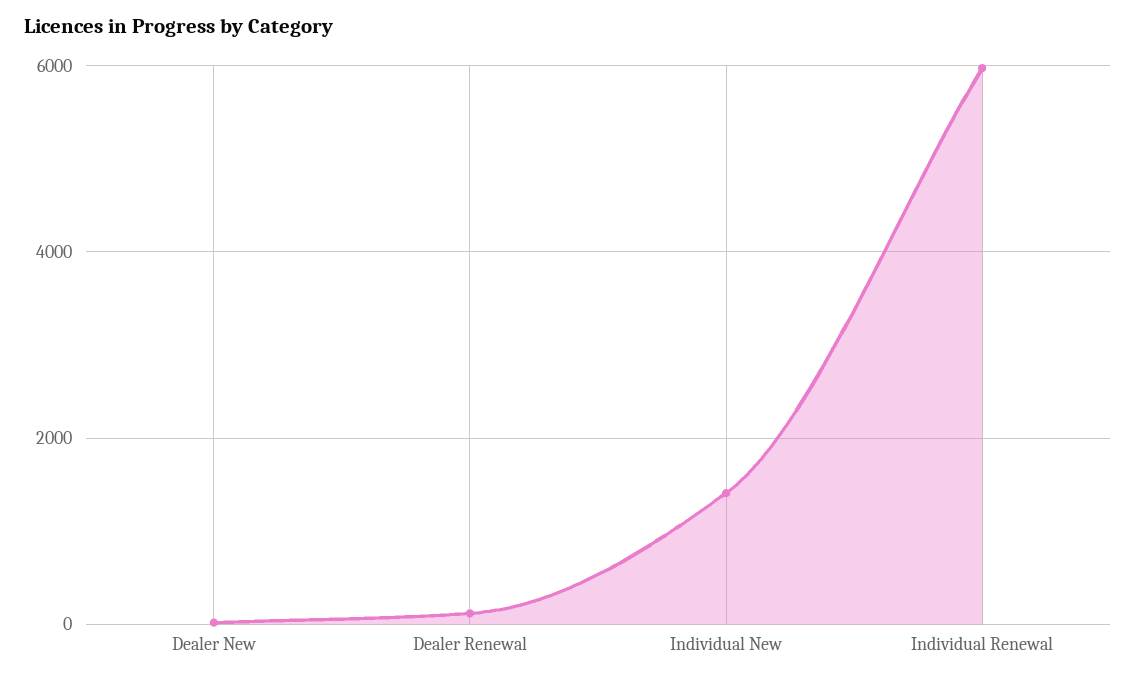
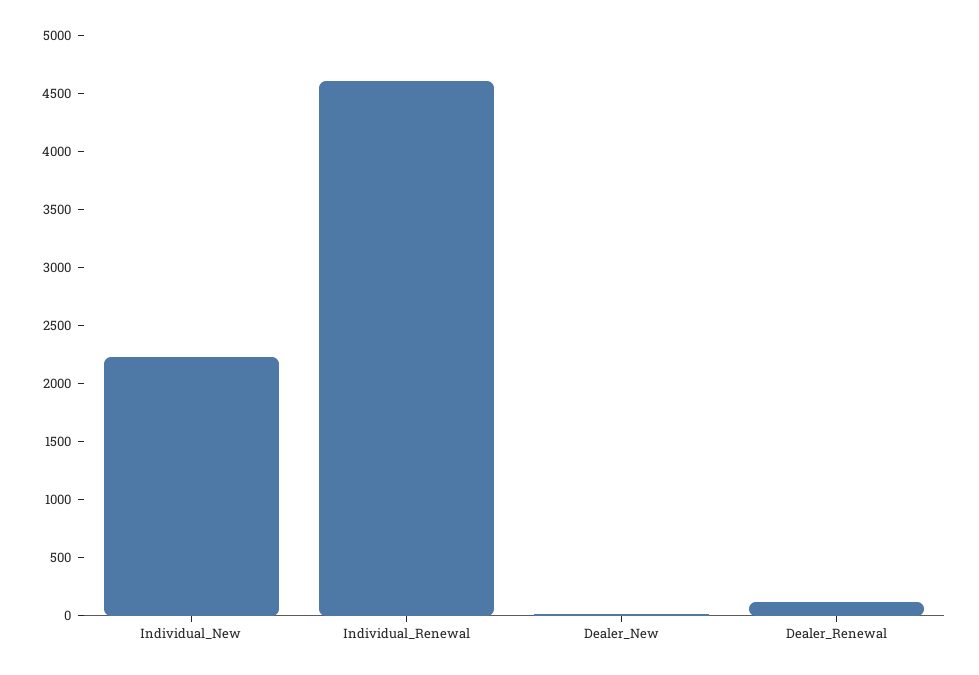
Individual New: 1400 -> 2200
Individual Renewal: 6000 -> 4600

